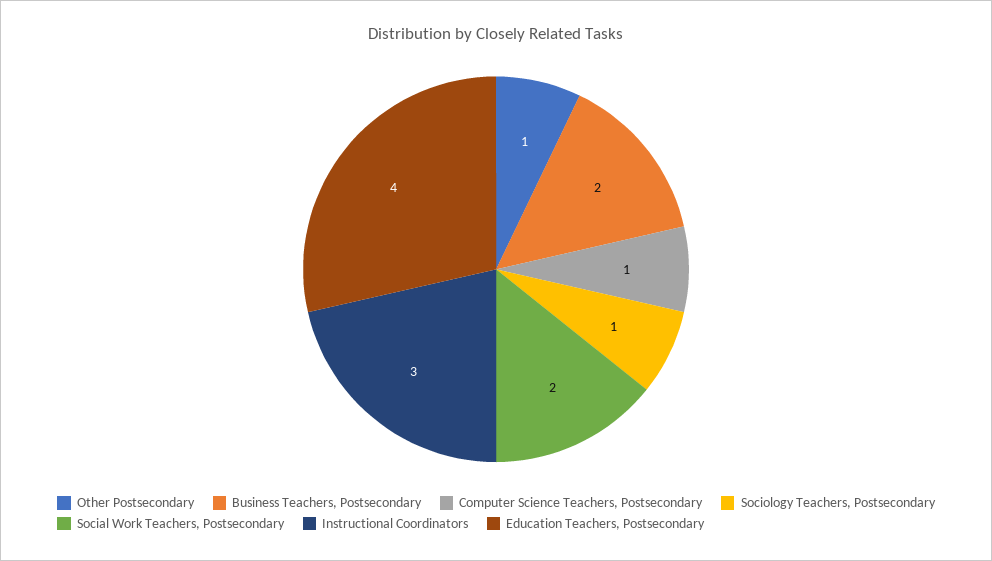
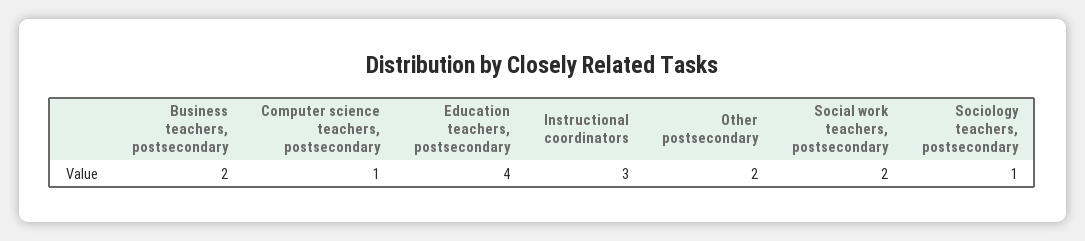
Other Postsecondary: 1 -> 2

